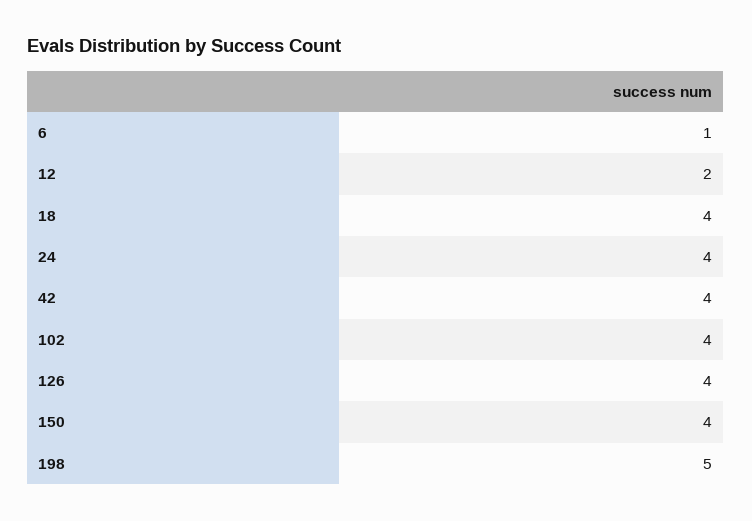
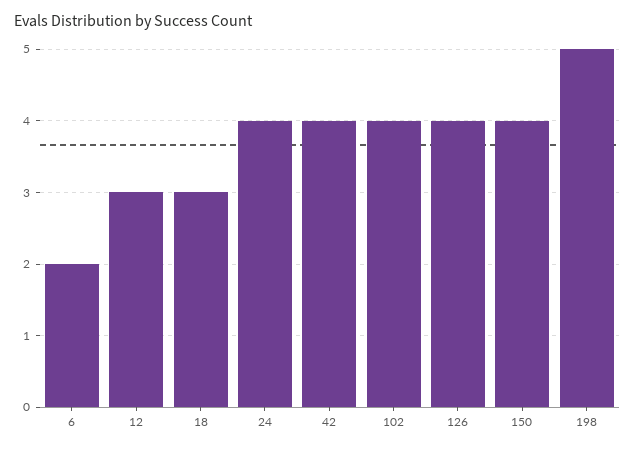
6: 1 -> 2
12: 2 -> 3
18: 4 -> 3

